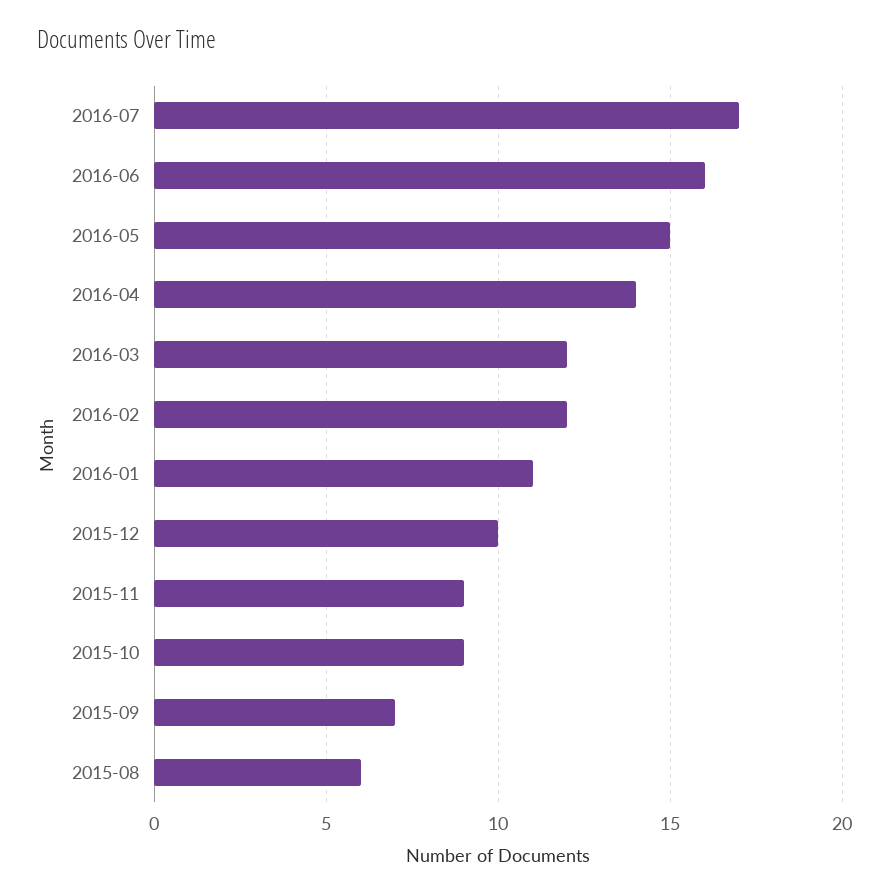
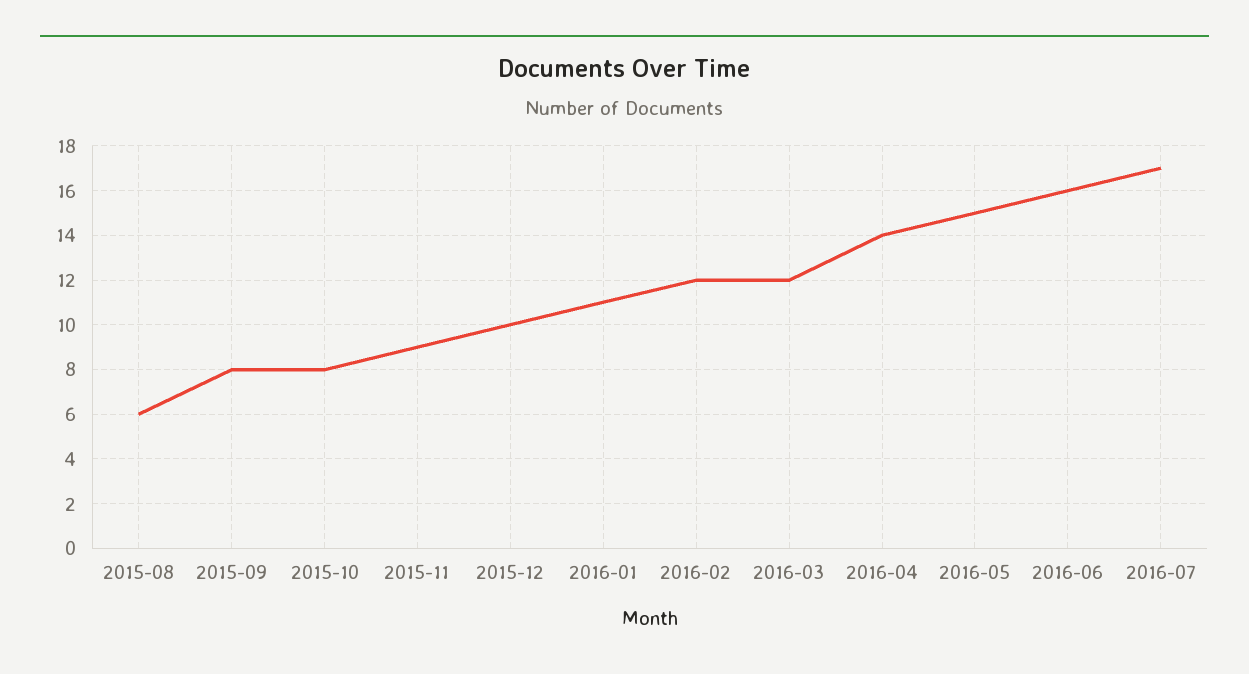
2015-10: 9 -> 8
2015-09: 7 -> 8

